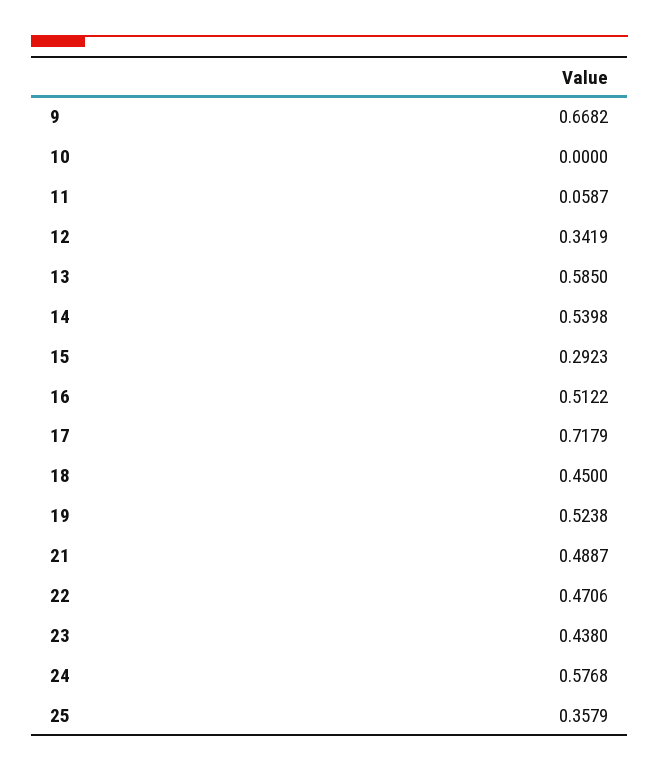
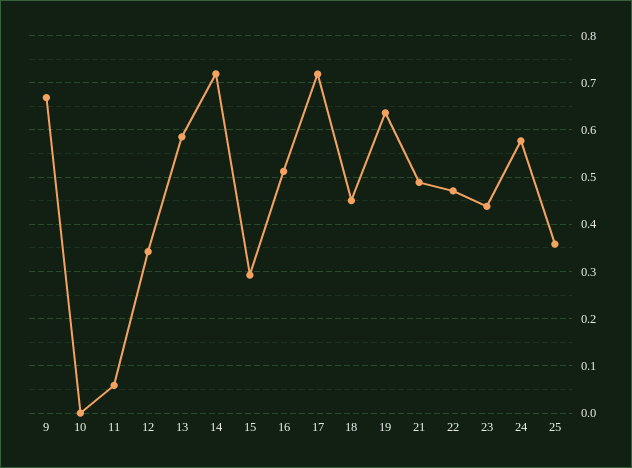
14: 0.5398 -> 0.72
19: 0.5238 -> 0.64

